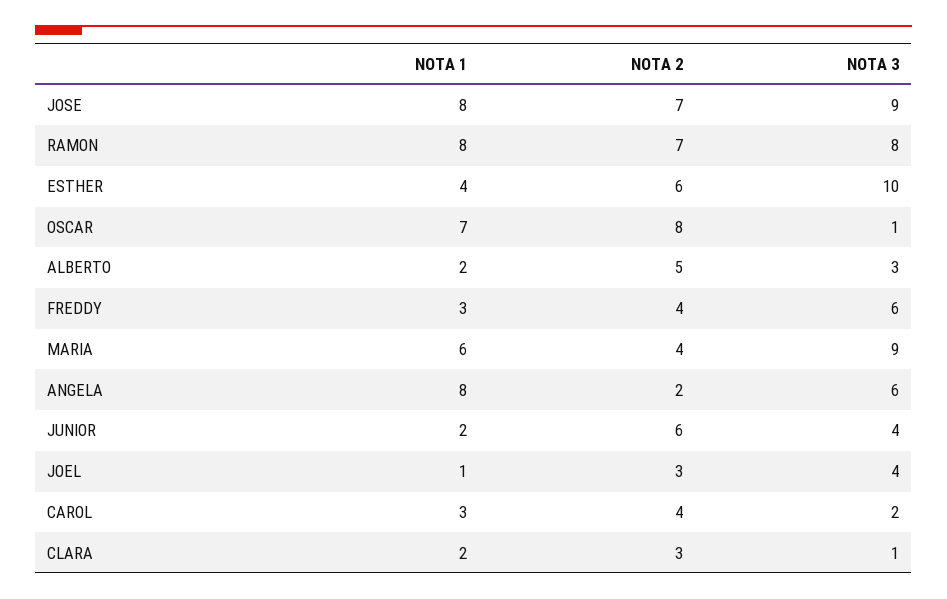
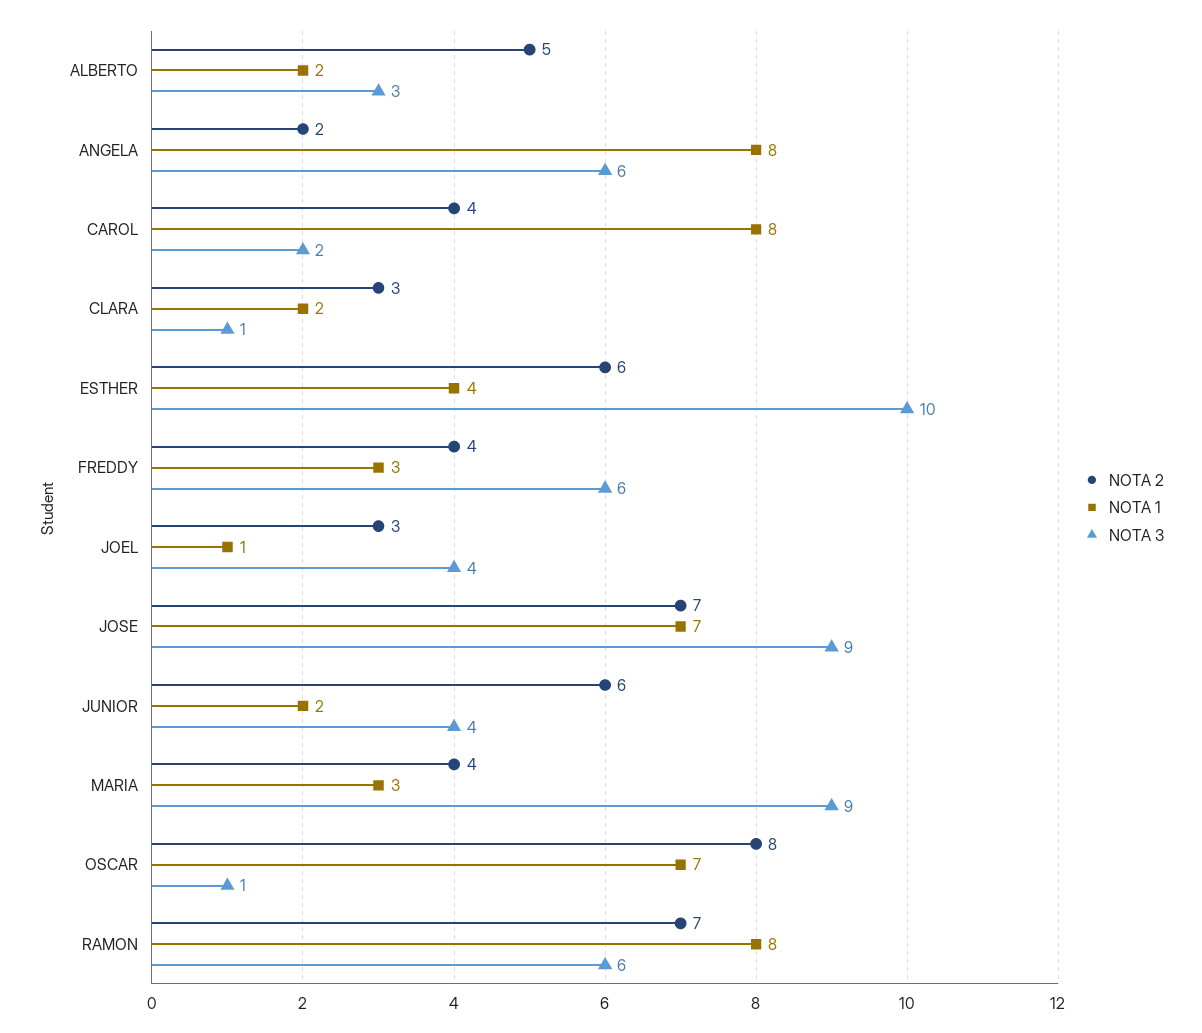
NOTA 1, JOSE: 8 -> 7
NOTA 3, RAMON: 8 -> 6
NOTA 1, MARIA: 6 -> 3
NOTA 1, CAROL: 3 -> 8

